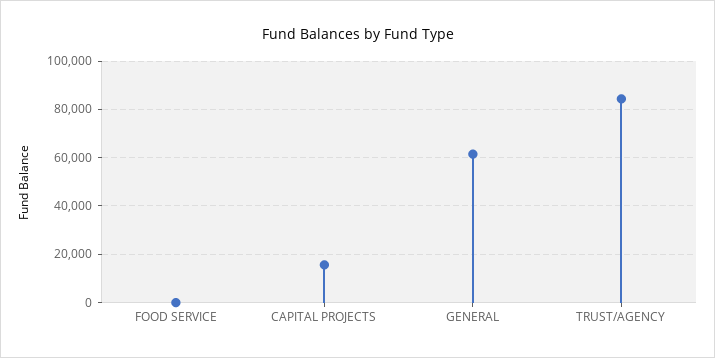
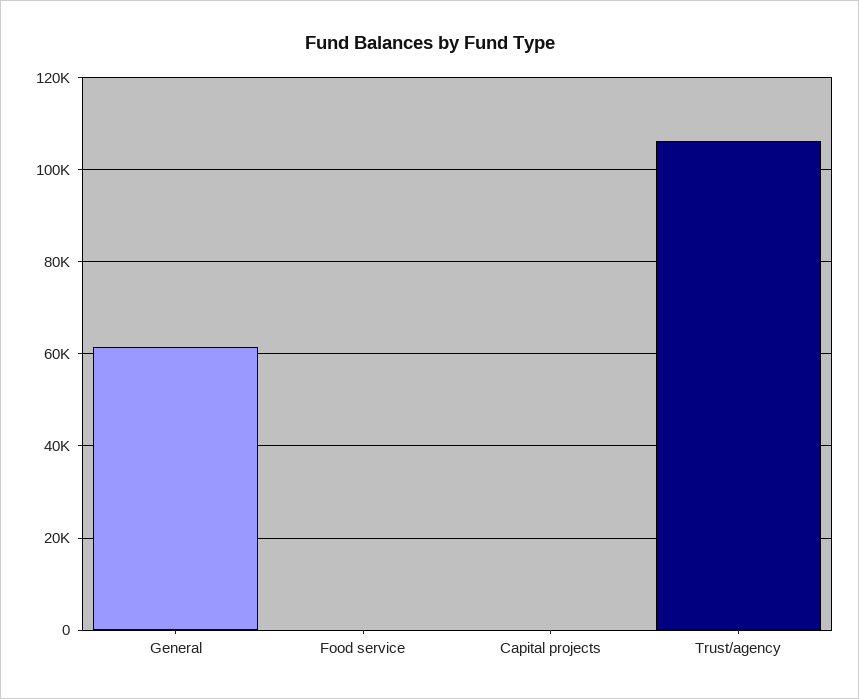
CAPITAL PROJECTS: 15000 -> 0
TRUST/AGENCY: 85000 -> 106000

